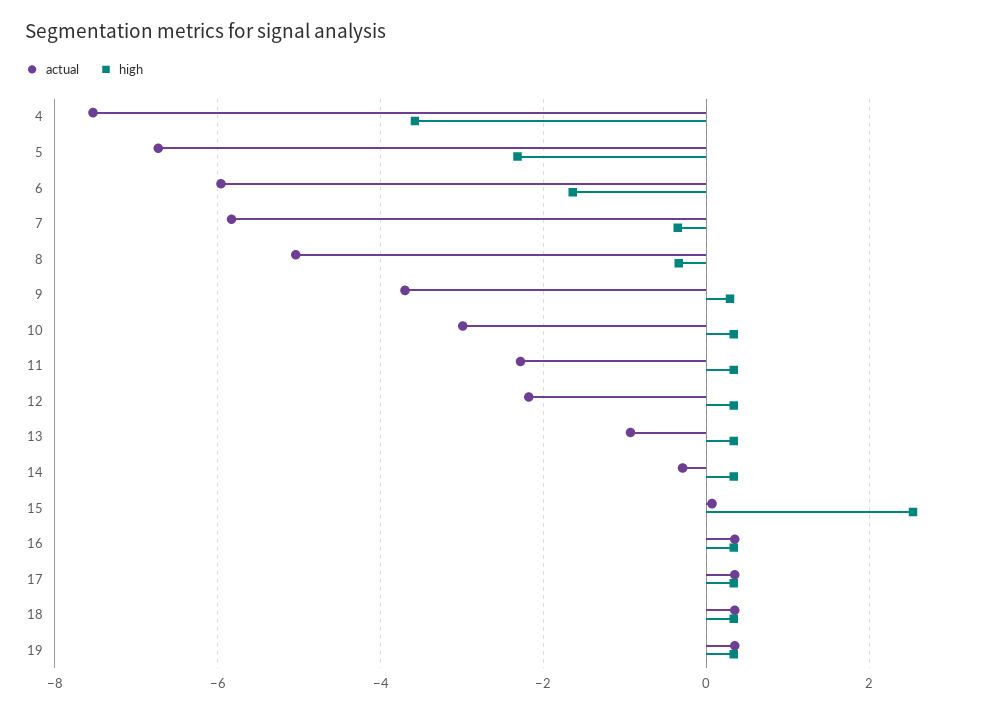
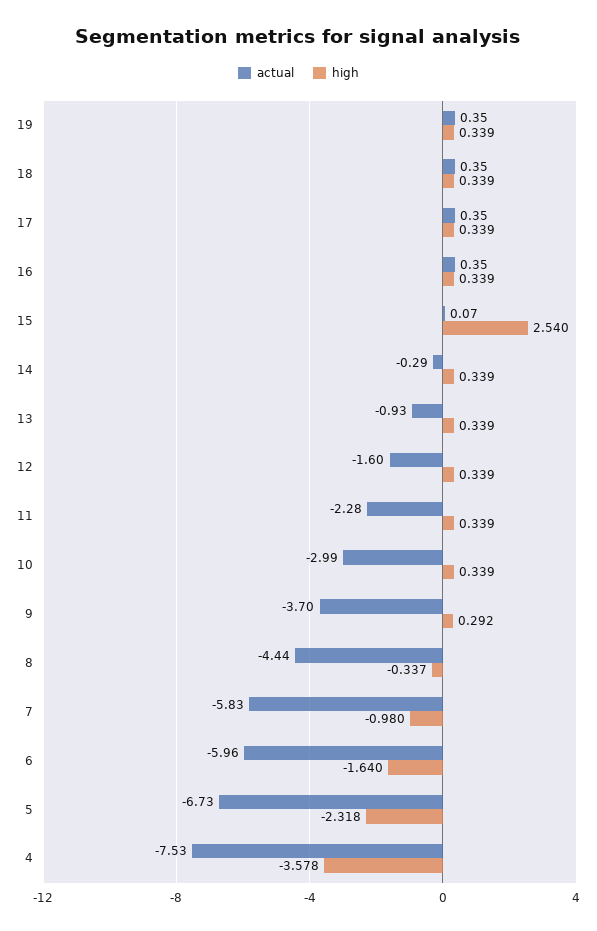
high, 7: -0.4 -> -0.98
actual, 8: -5 -> -4.44
actual, 12: -2.2 -> -1.6

